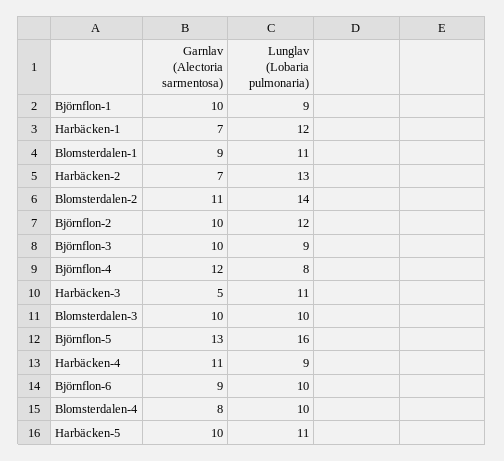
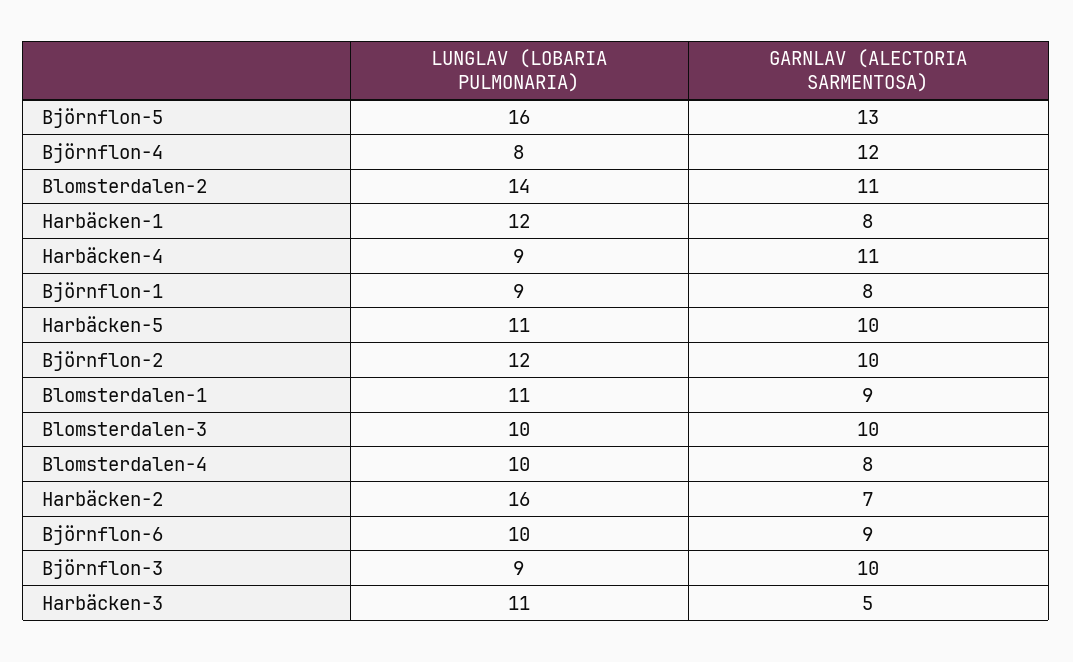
Garnlav (Alectoria sarmentosa), Björnflon-1: 10 -> 8
Garnlav (Alectoria sarmentosa), Harbäcken-1: 7 -> 8
Lunglav (Lobaria pulmonaria), Harbäcken-2: 13 -> 16

